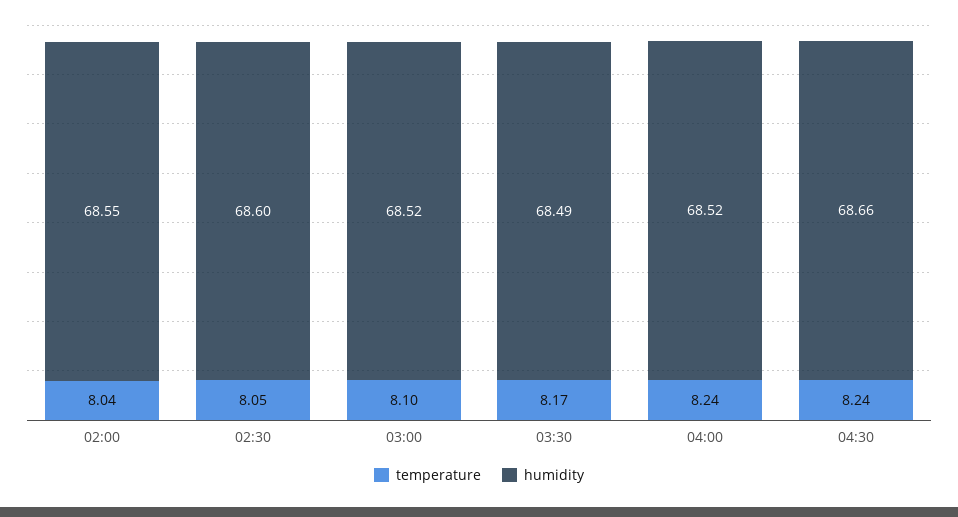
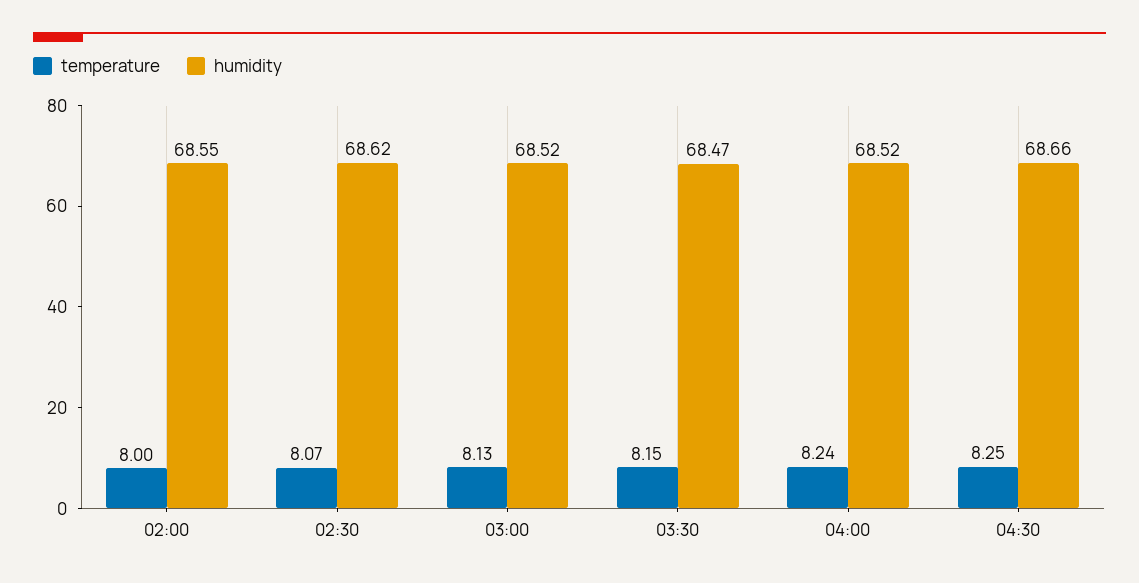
temperature, 02:00: 8.04 -> 8
temperature, 02:30: 8.05 -> 8.07
humidity, 02:30: 68.6 -> 68.62
temperature, 03:00: 8.1 -> 8.13
temperature, 03:30: 8.17 -> 8.15
humidity, 03:30: 68.49 -> 68.47
temperature, 04:30: 8.24 -> 8.25

